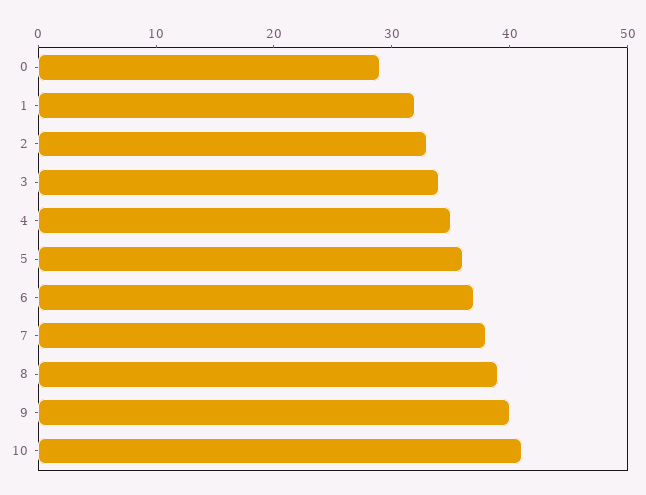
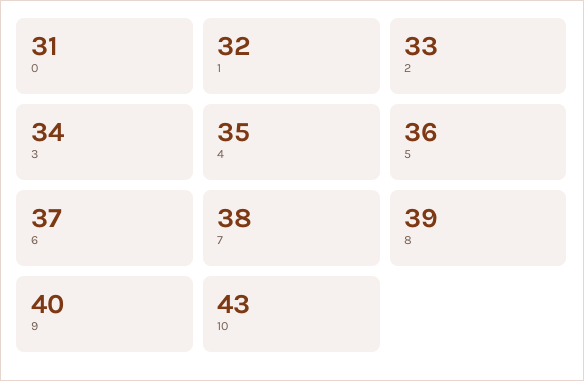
0: 29 -> 31
10: 41 -> 43

